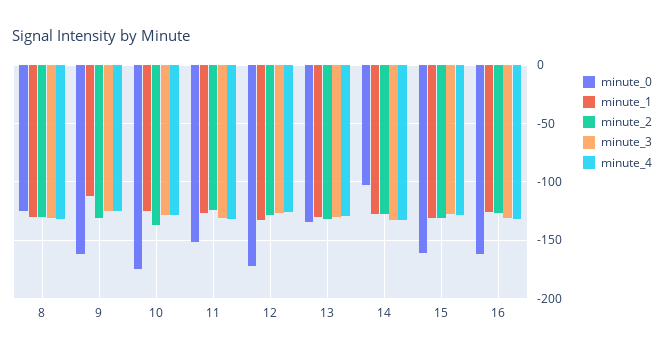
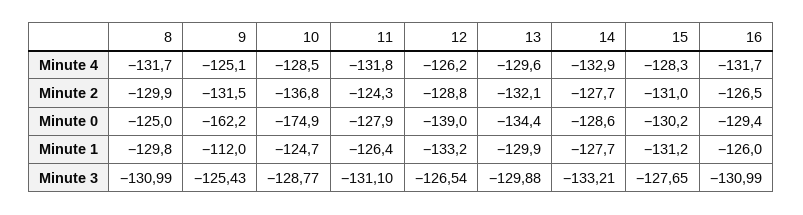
minute_0, 11: -150 -> -127.9
minute_0, 12: -170 -> -139
minute_0, 14: -100 -> -128.6
minute_0, 15: -160 -> -130.2
minute_0, 16: -160 -> -129.4

